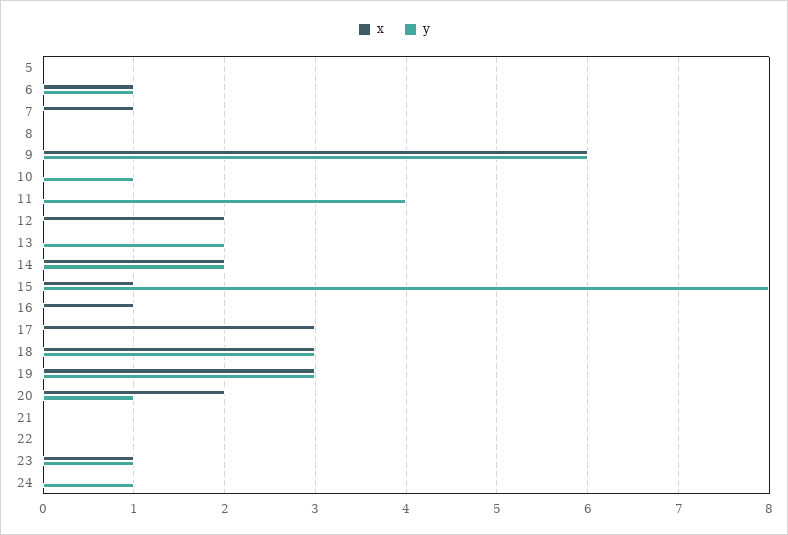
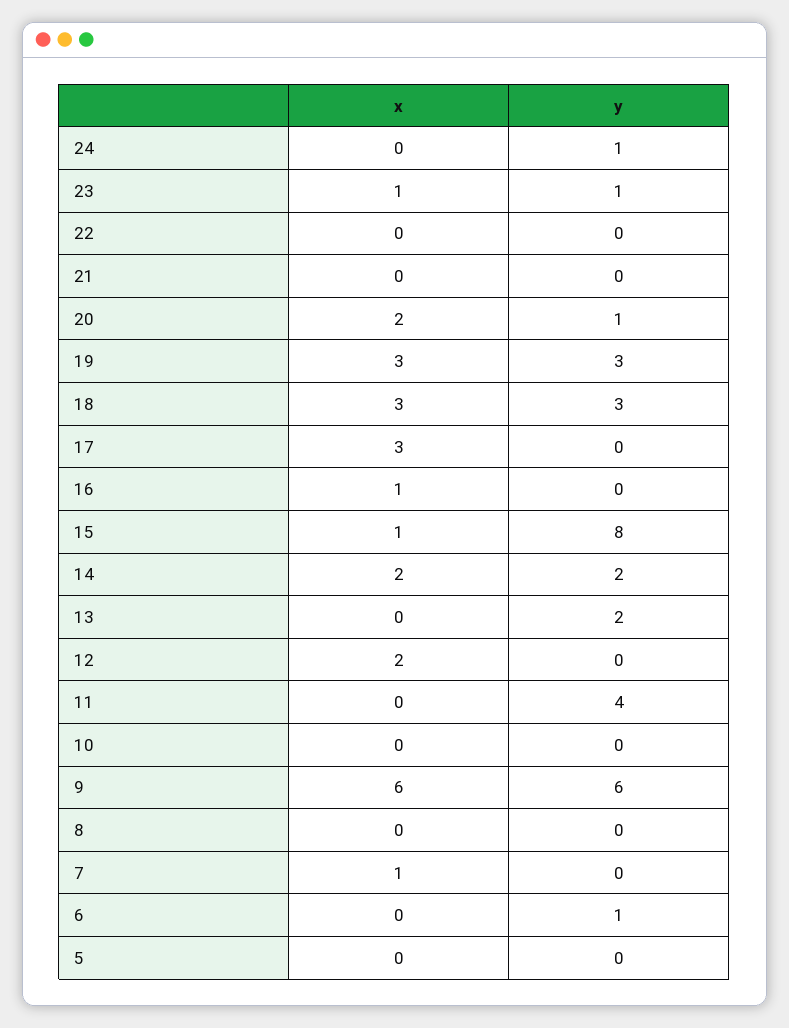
x, 6: 1 -> 0
y, 10: 1 -> 0

